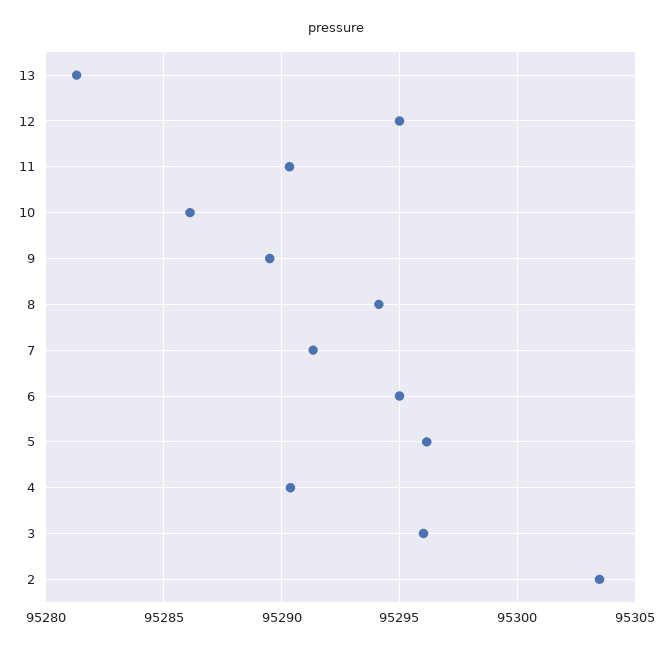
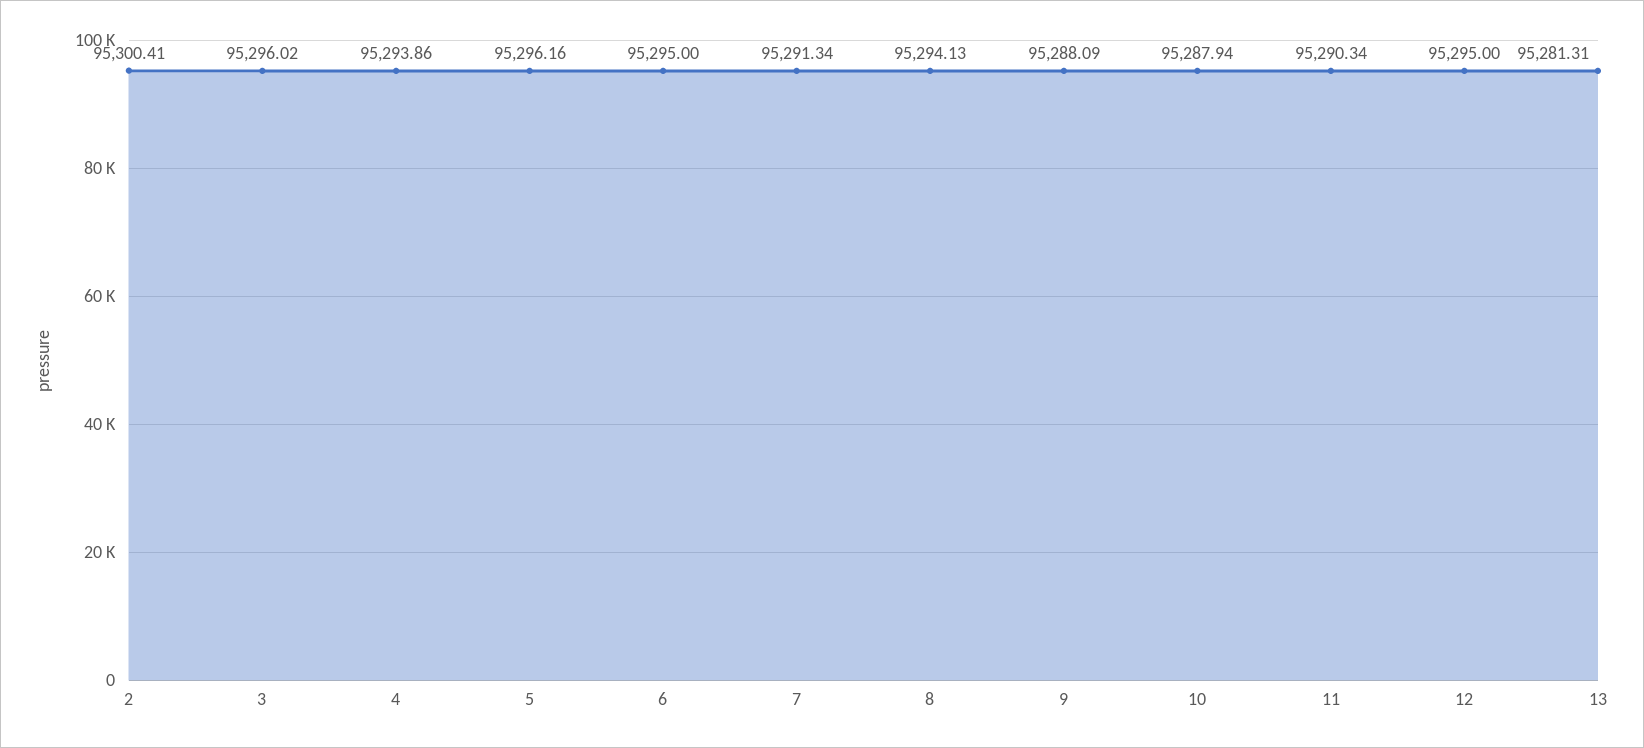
10: 95286 -> 95287.94
9: 95289.5 -> 95288.09
4: 95290.5 -> 95293.86
2: 95303.5 -> 95300.41

